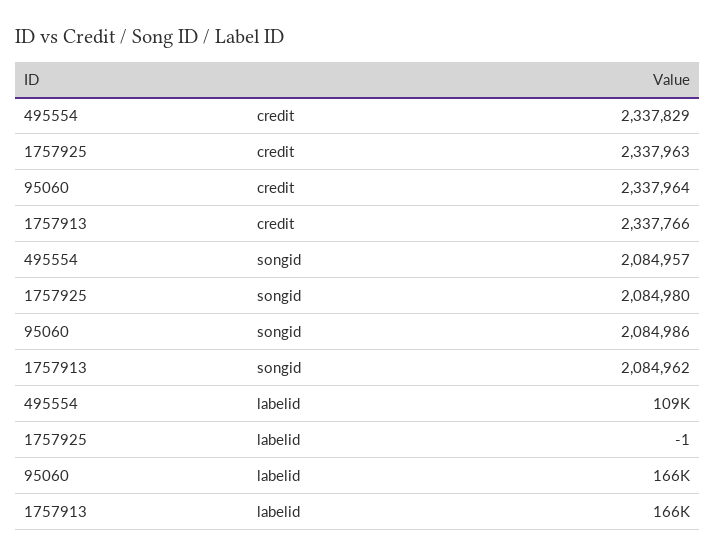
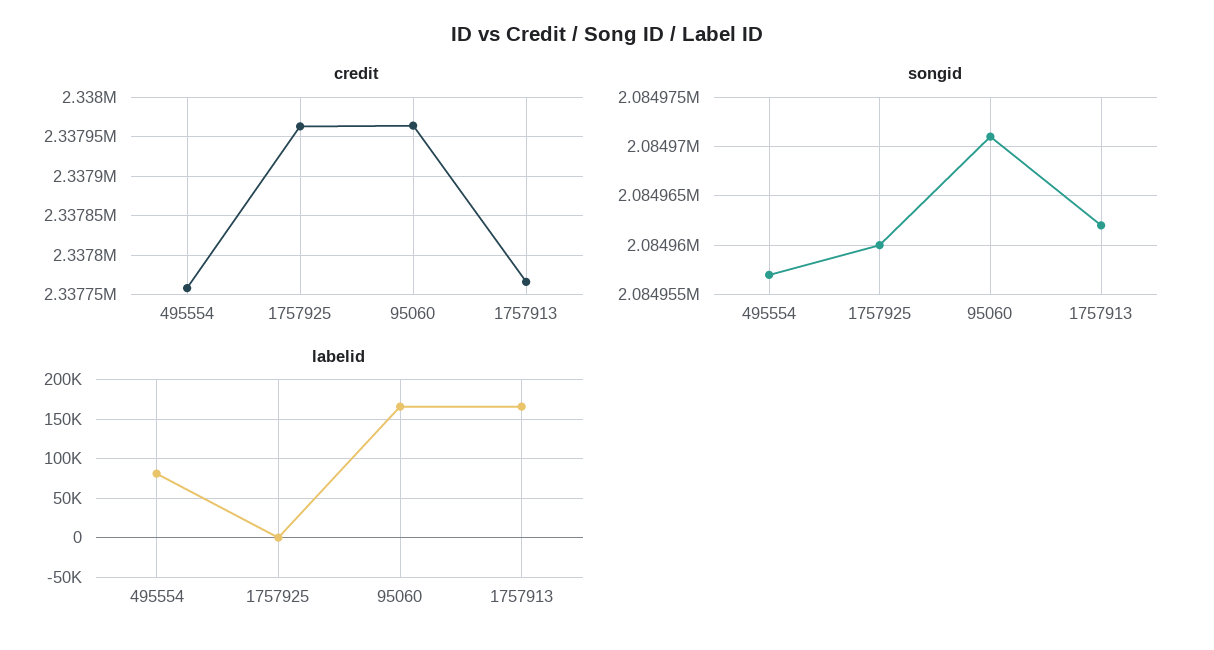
credit, 495554: 2337829 -> 2337760
songid, 1757925: 2084980 -> 2084960
songid, 95060: 2084986 -> 2084971
labelid, 495554: 109000 -> 80000

